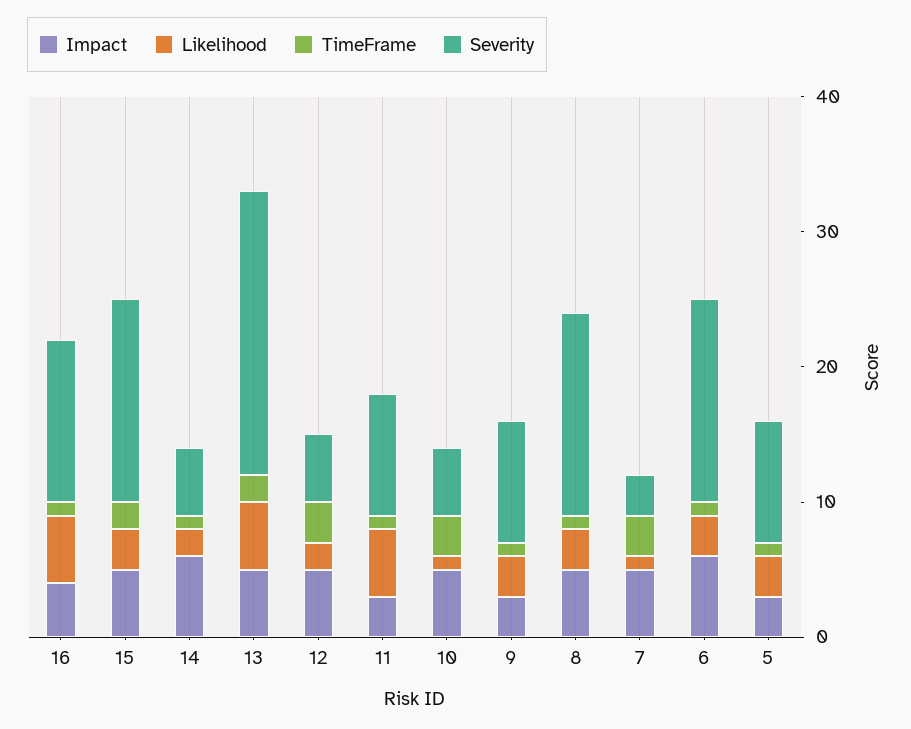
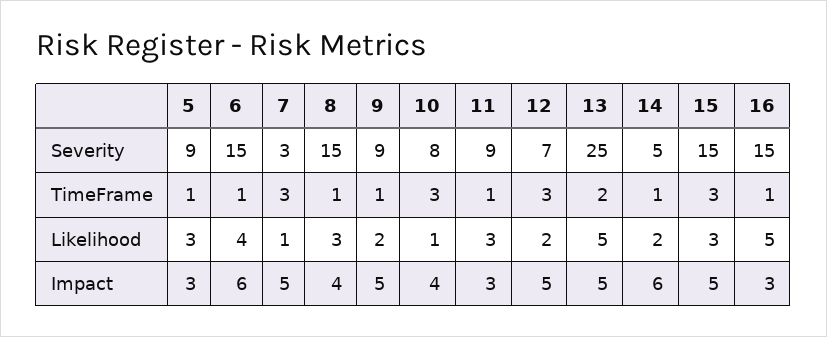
Impact, 16: 4 -> 3
Severity, 16: 12 -> 15
TimeFrame, 15: 2 -> 3
Severity, 13: 21 -> 25
Severity, 12: 5 -> 7
Likelihood, 11: 5 -> 3
Impact, 10: 5 -> 4
Severity, 10: 5 -> 8
Impact, 9: 3 -> 5
Likelihood, 9: 3 -> 2
Impact, 8: 5 -> 4
Likelihood, 6: 3 -> 4

